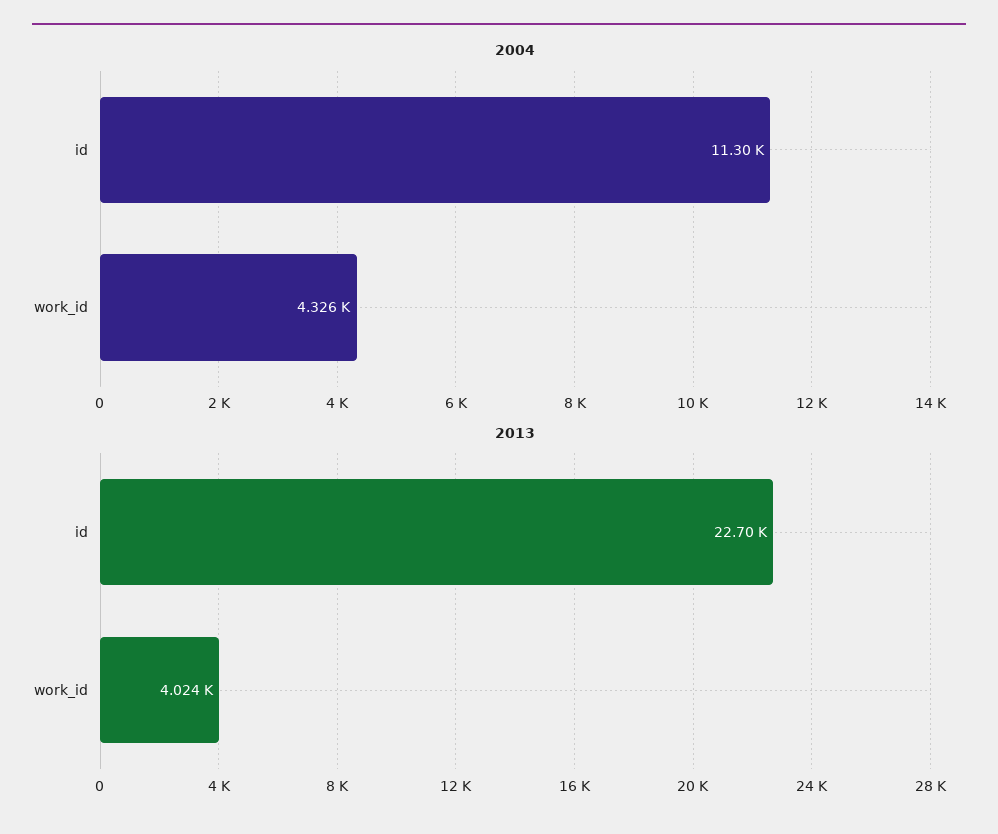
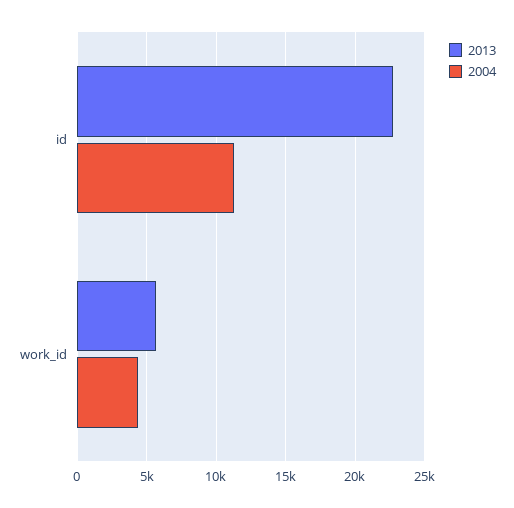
2013, work_id: 4024 -> 5500

